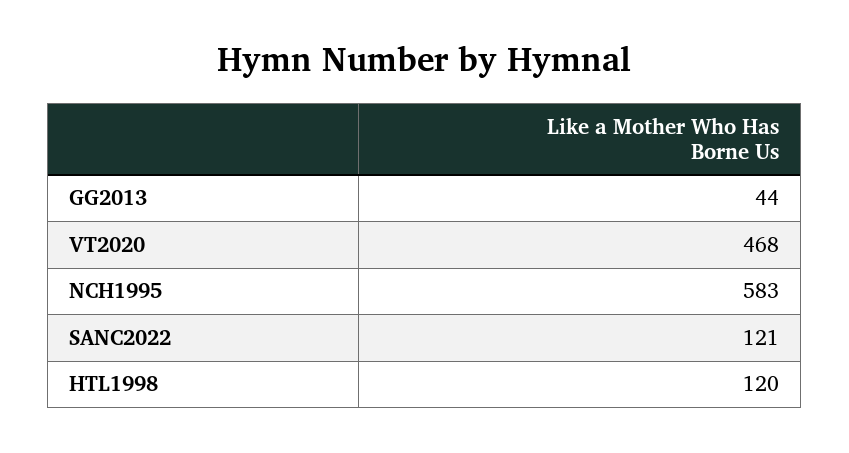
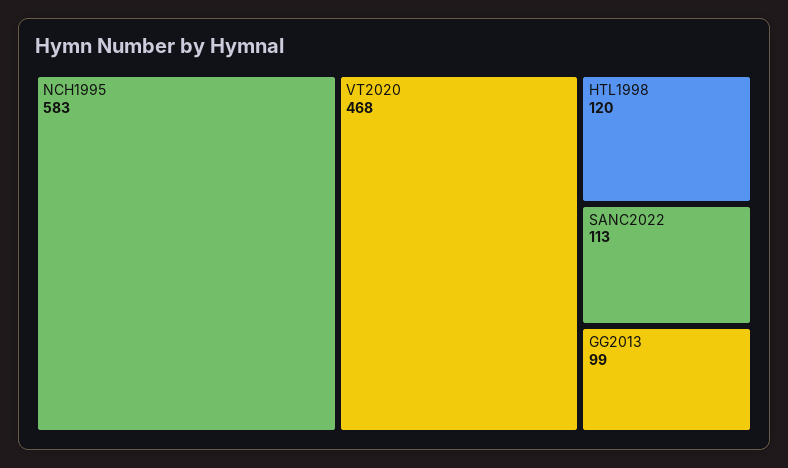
GG2013: 44 -> 99
SANC2022: 121 -> 113

